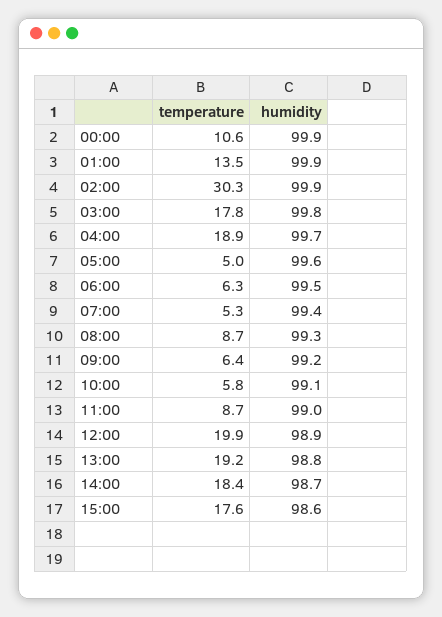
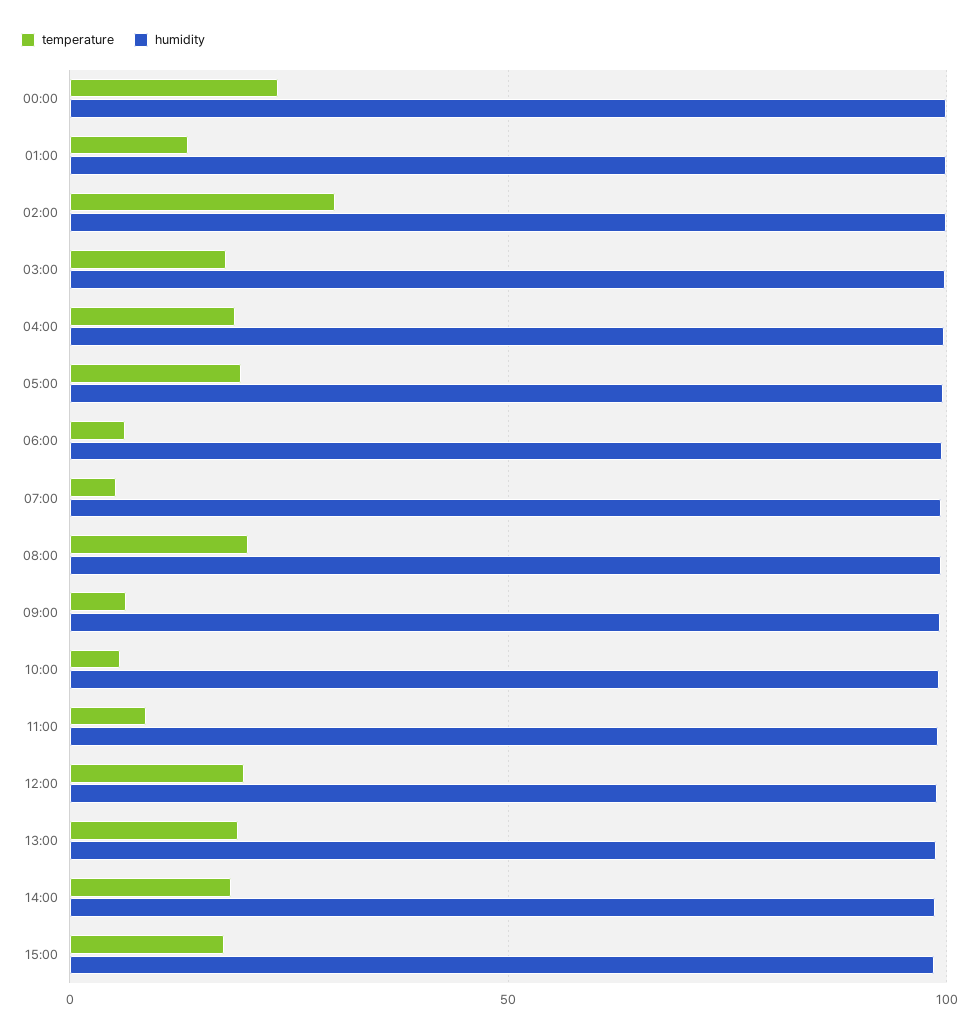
temperature, 00:00: 10.6 -> 25
temperature, 05:00: 5 -> 20
temperature, 08:00: 8.7 -> 20

